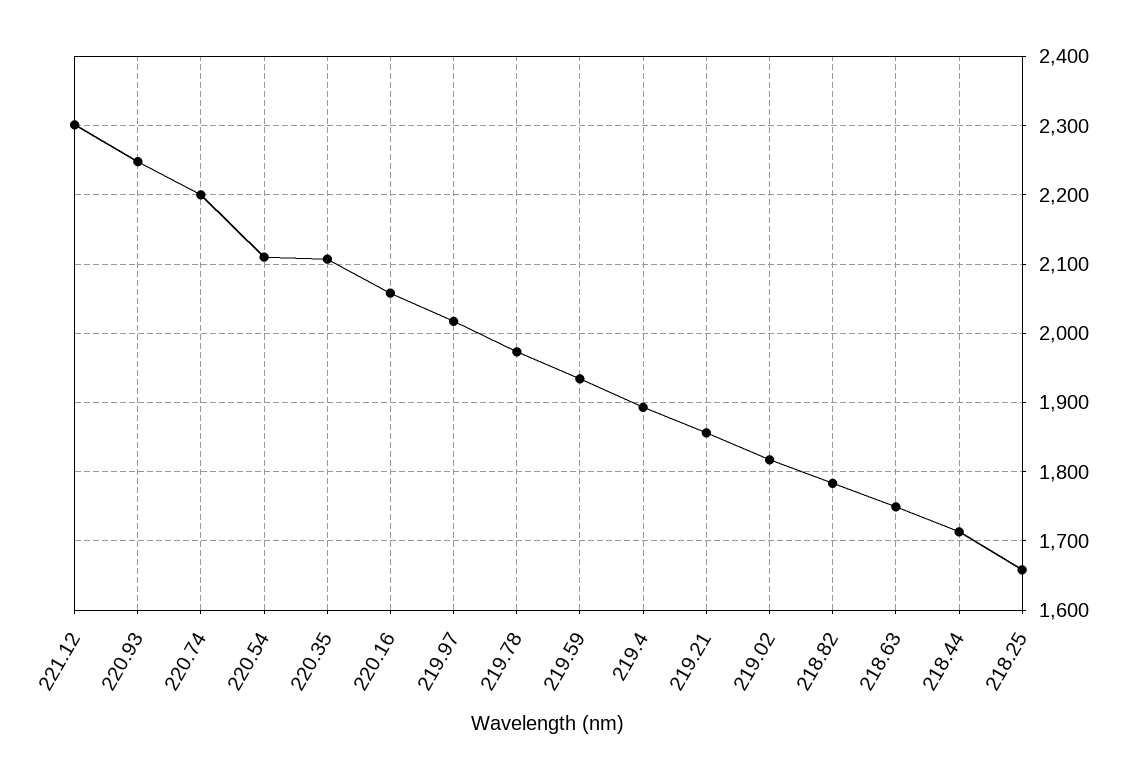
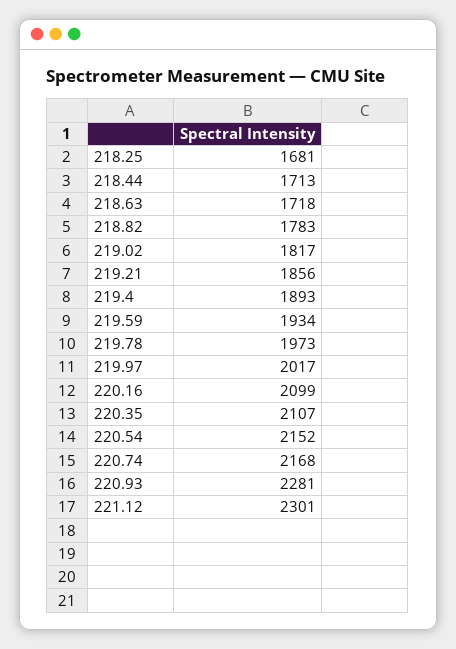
220.93: 2250 -> 2281
220.74: 2200 -> 2168
220.54: 2110 -> 2152
220.16: 2060 -> 2099
218.63: 1750 -> 1718
218.25: 1660 -> 1681

